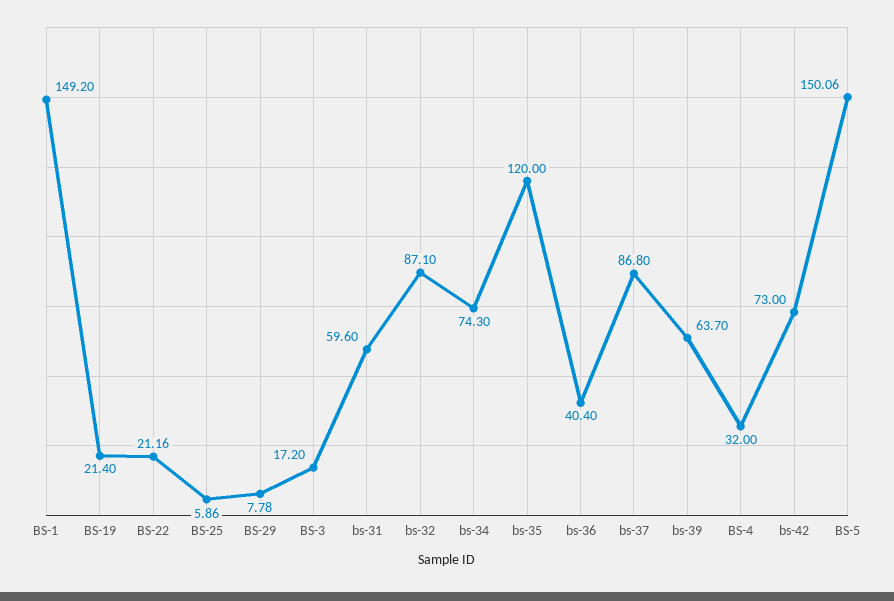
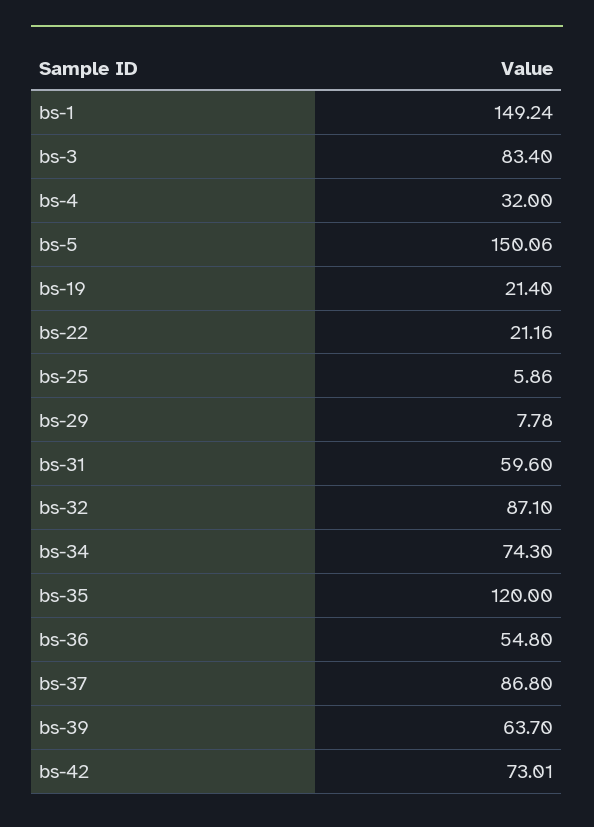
BS-1: 149.2 -> 149.24
BS-3: 17.2 -> 83.4
bs-36: 40.4 -> 54.8
bs-42: 73 -> 73.01

